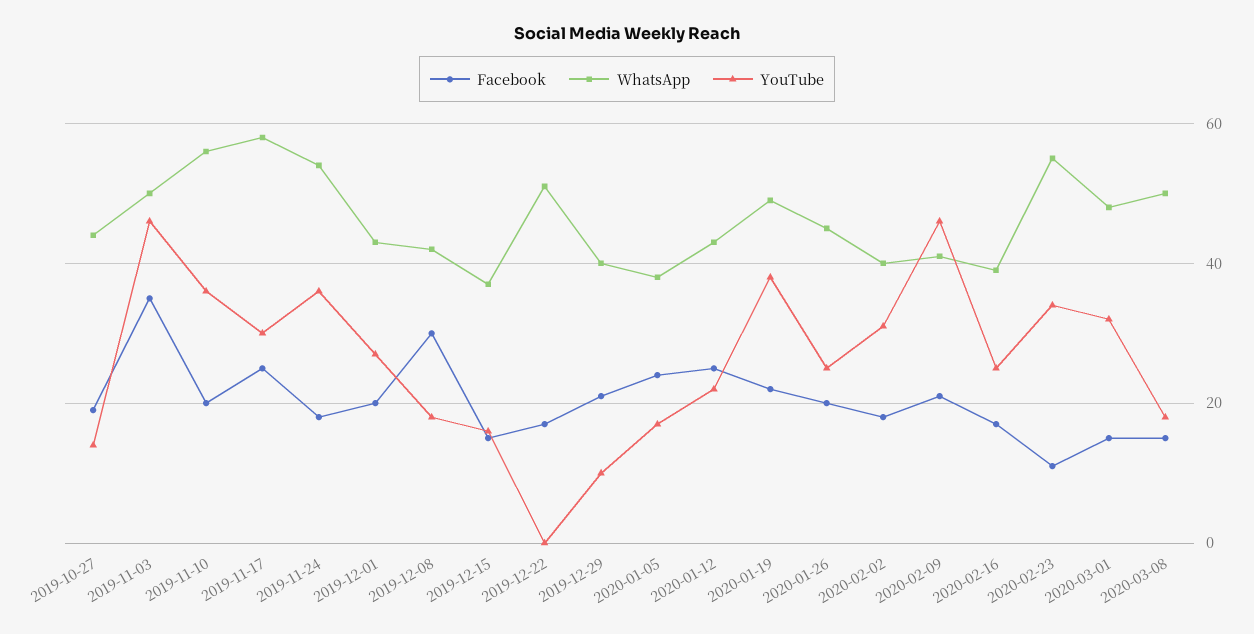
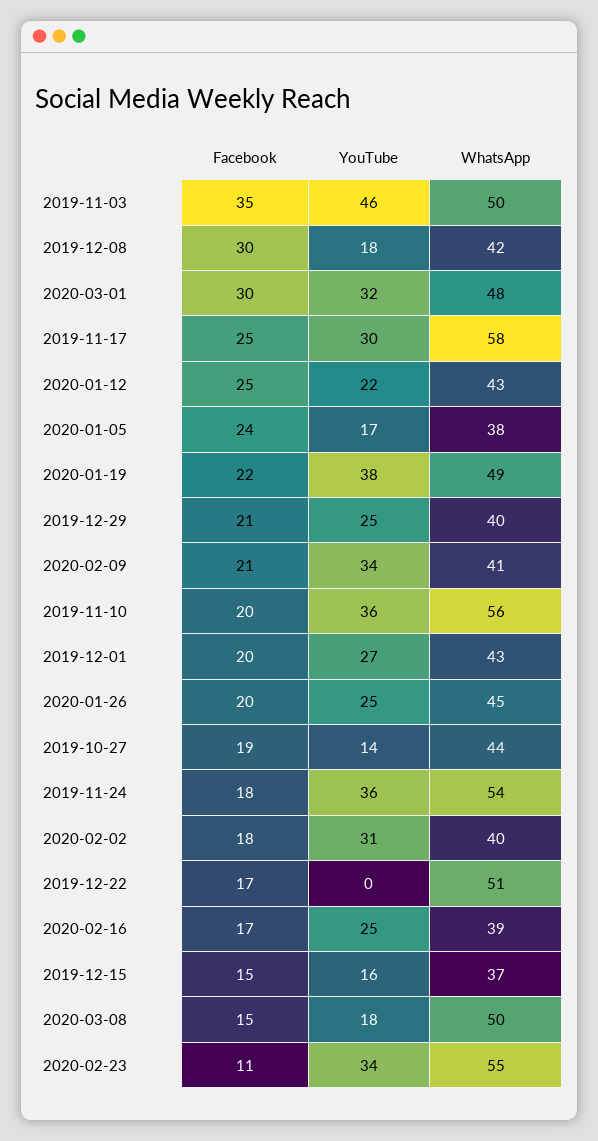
YouTube, 2019-12-29: 10 -> 25
YouTube, 2020-02-09: 45 -> 34
Facebook, 2020-03-01: 15 -> 30

